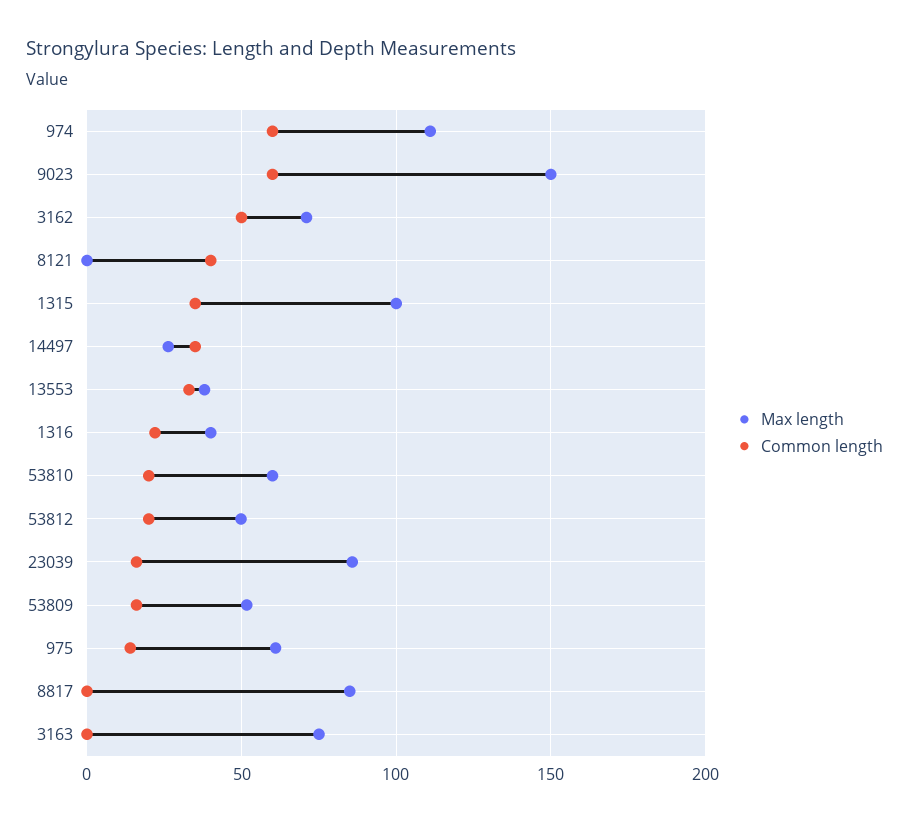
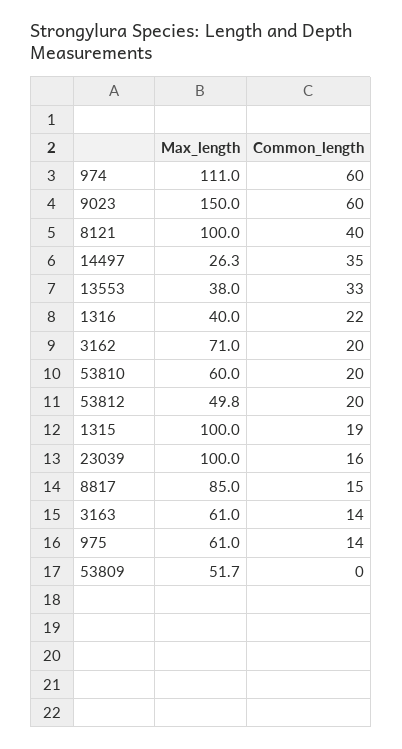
Common length, 3162: 50 -> 20
Max length, 8121: 0 -> 100
Common length, 1315: 35 -> 19
Max length, 23039: 85 -> 100
Common length, 53809: 15 -> 0
Common length, 8817: 0 -> 15
Max length, 3163: 75 -> 61
Common length, 3163: 0 -> 14

